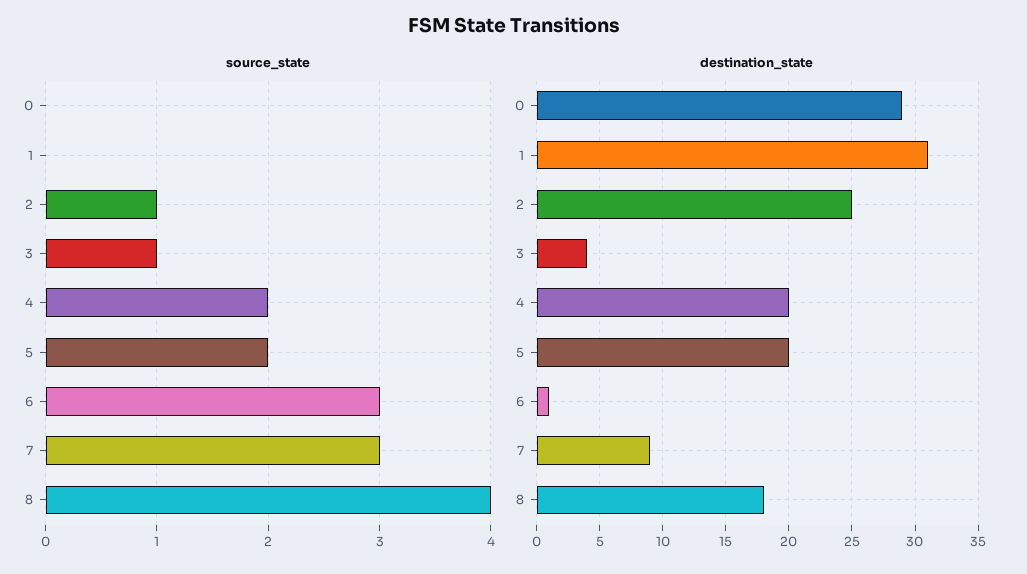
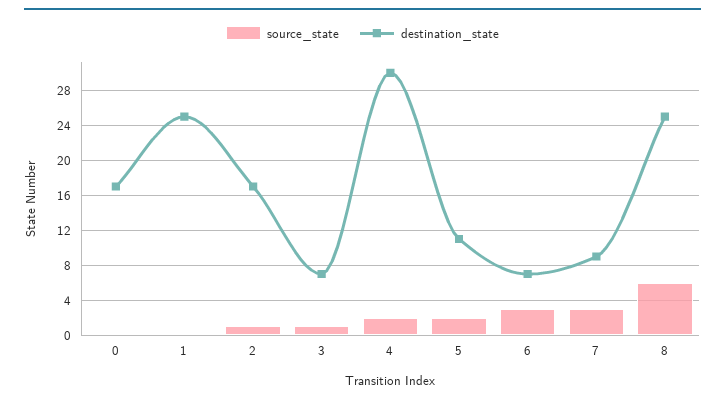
source_state, 8: 4 -> 6
destination_state, 0: 29 -> 17
destination_state, 1: 31 -> 25
destination_state, 2: 25 -> 17
destination_state, 3: 4 -> 7
destination_state, 4: 20 -> 30
destination_state, 5: 20 -> 11
destination_state, 6: 1 -> 7
destination_state, 8: 18 -> 25

